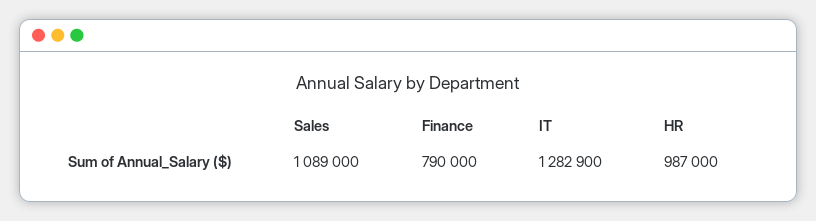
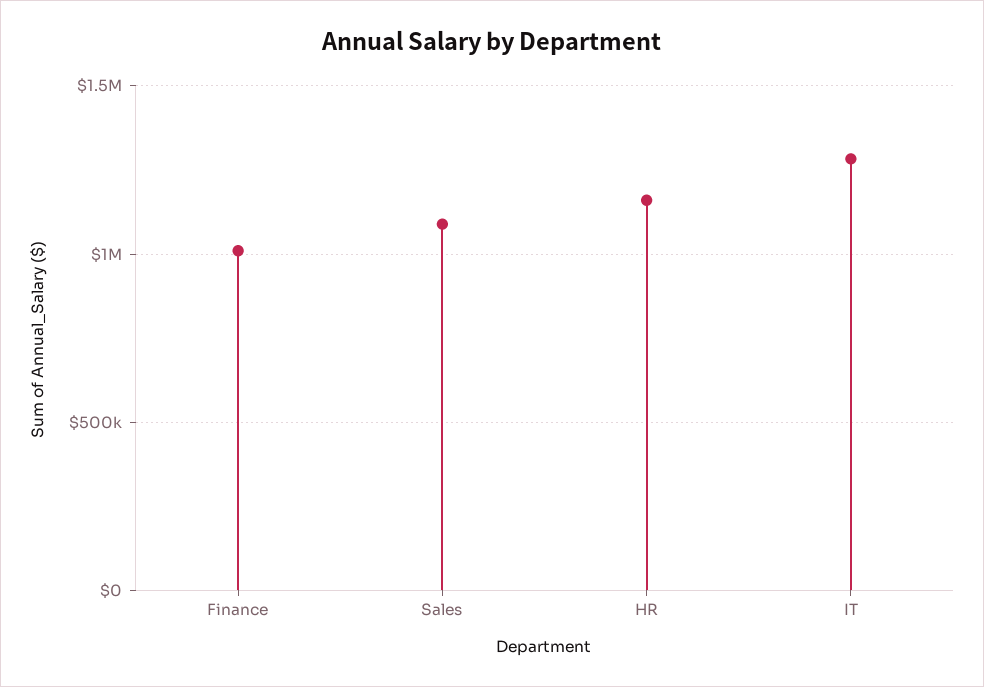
Finance: 790000 -> 1000000
HR: 987000 -> 1150000

